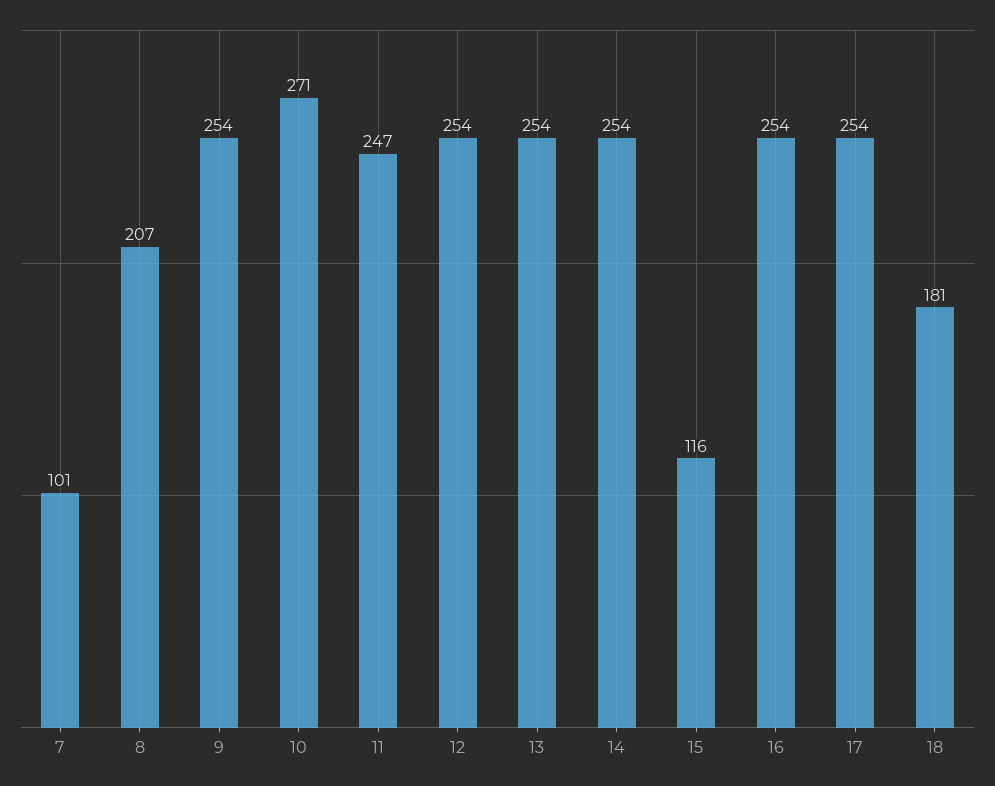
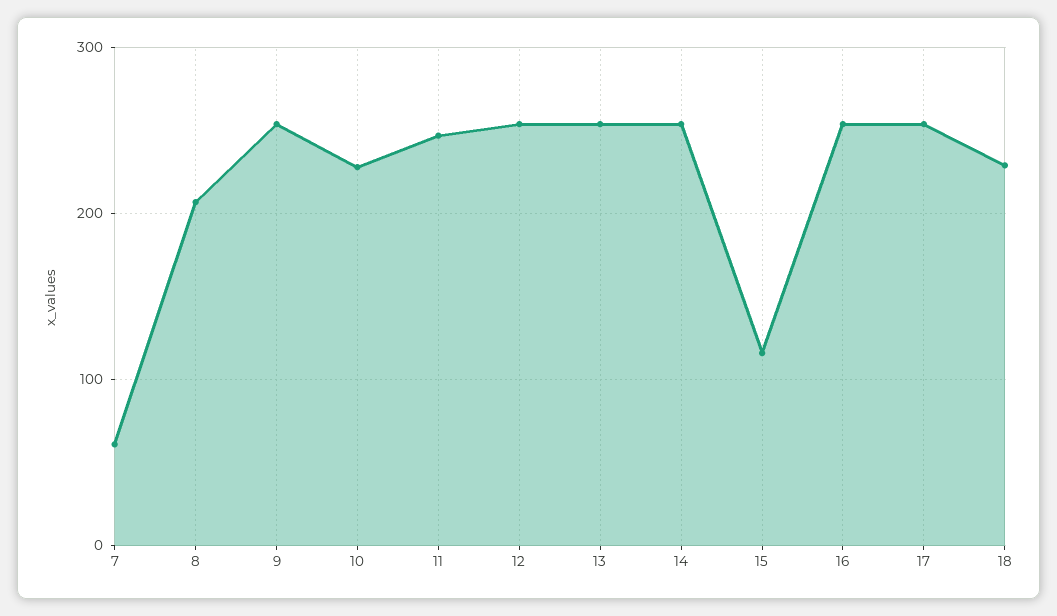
7: 101 -> 60
10: 271 -> 230
18: 181 -> 230

